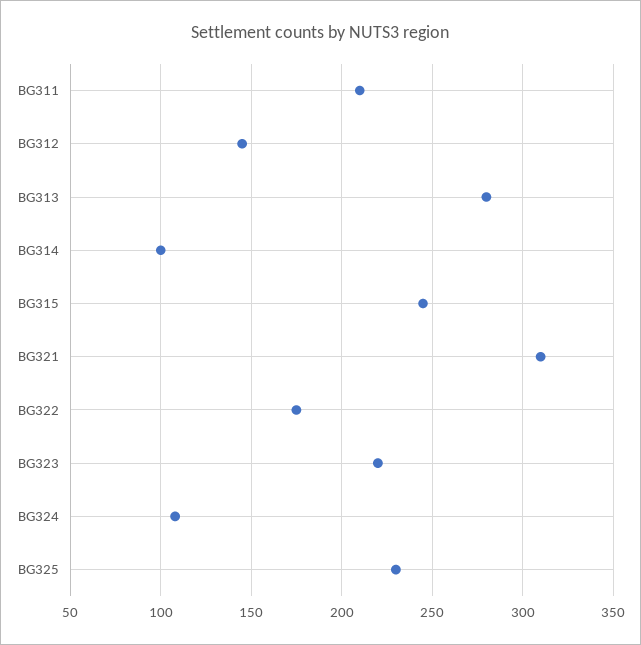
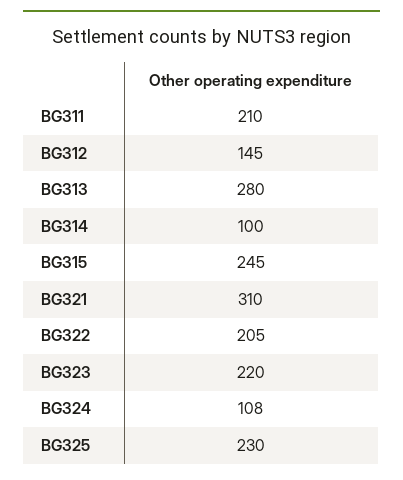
BG322: 175 -> 205

